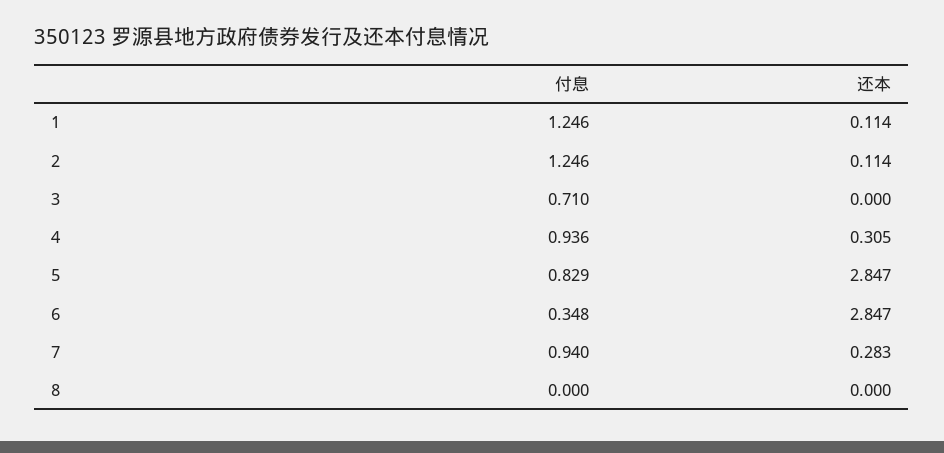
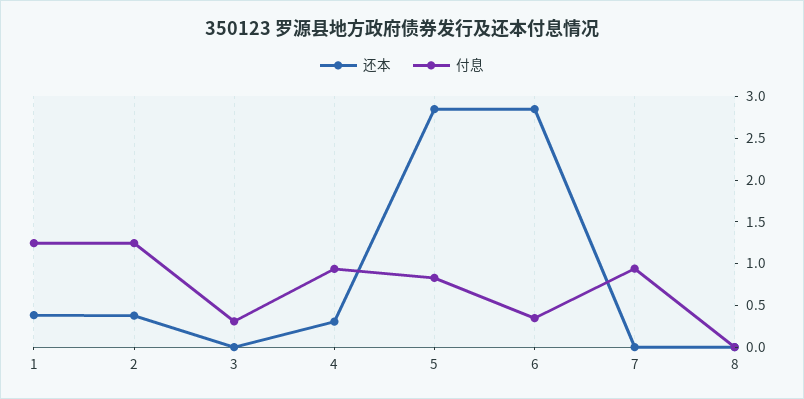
还本, 1: 0.114 -> 0.4
还本, 2: 0.114 -> 0.4
付息, 3: 0.71 -> 0.3
还本, 7: 0.283 -> 0

